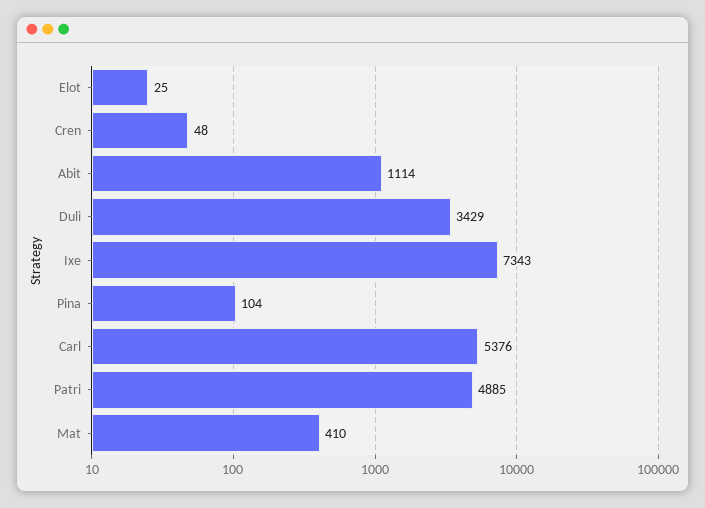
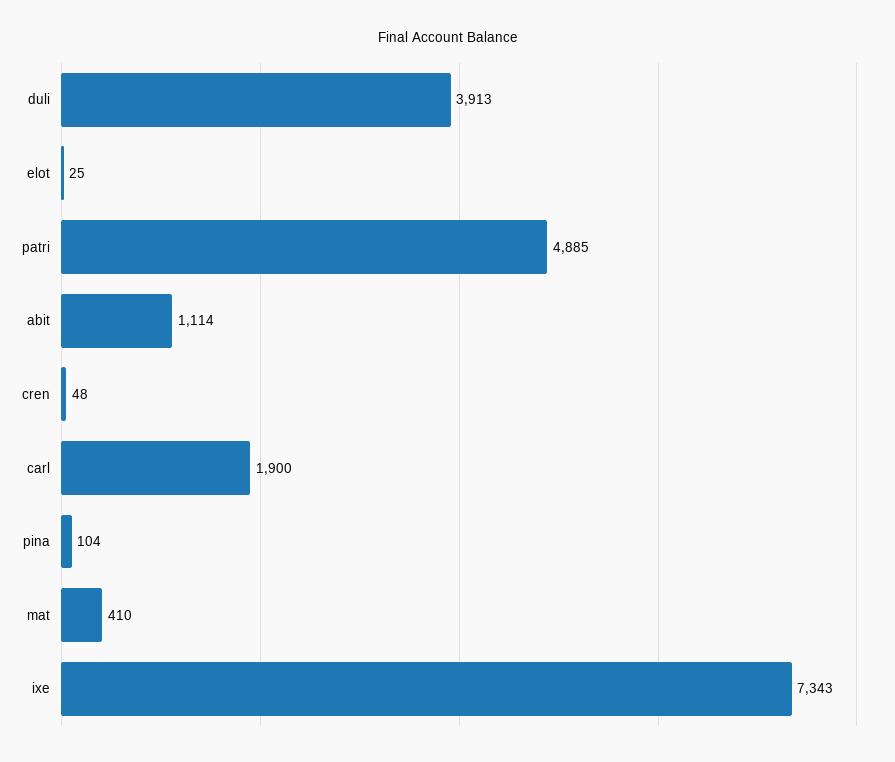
Duli: 3429 -> 3913
Carl: 5376 -> 1900

